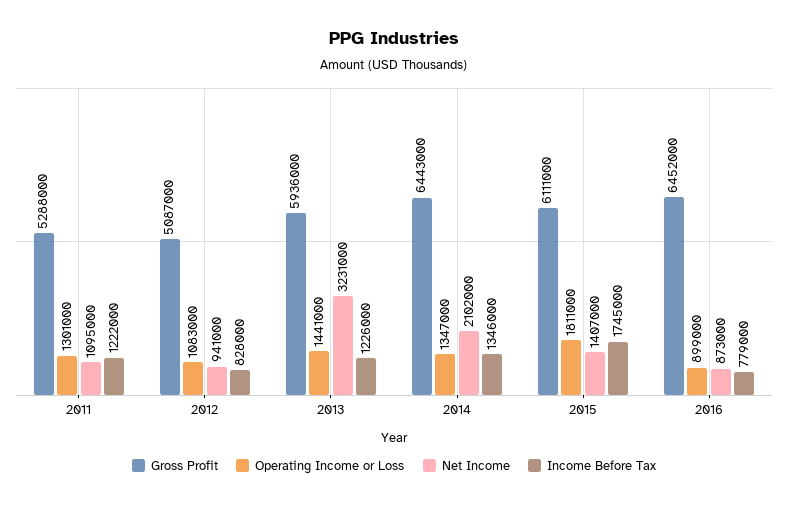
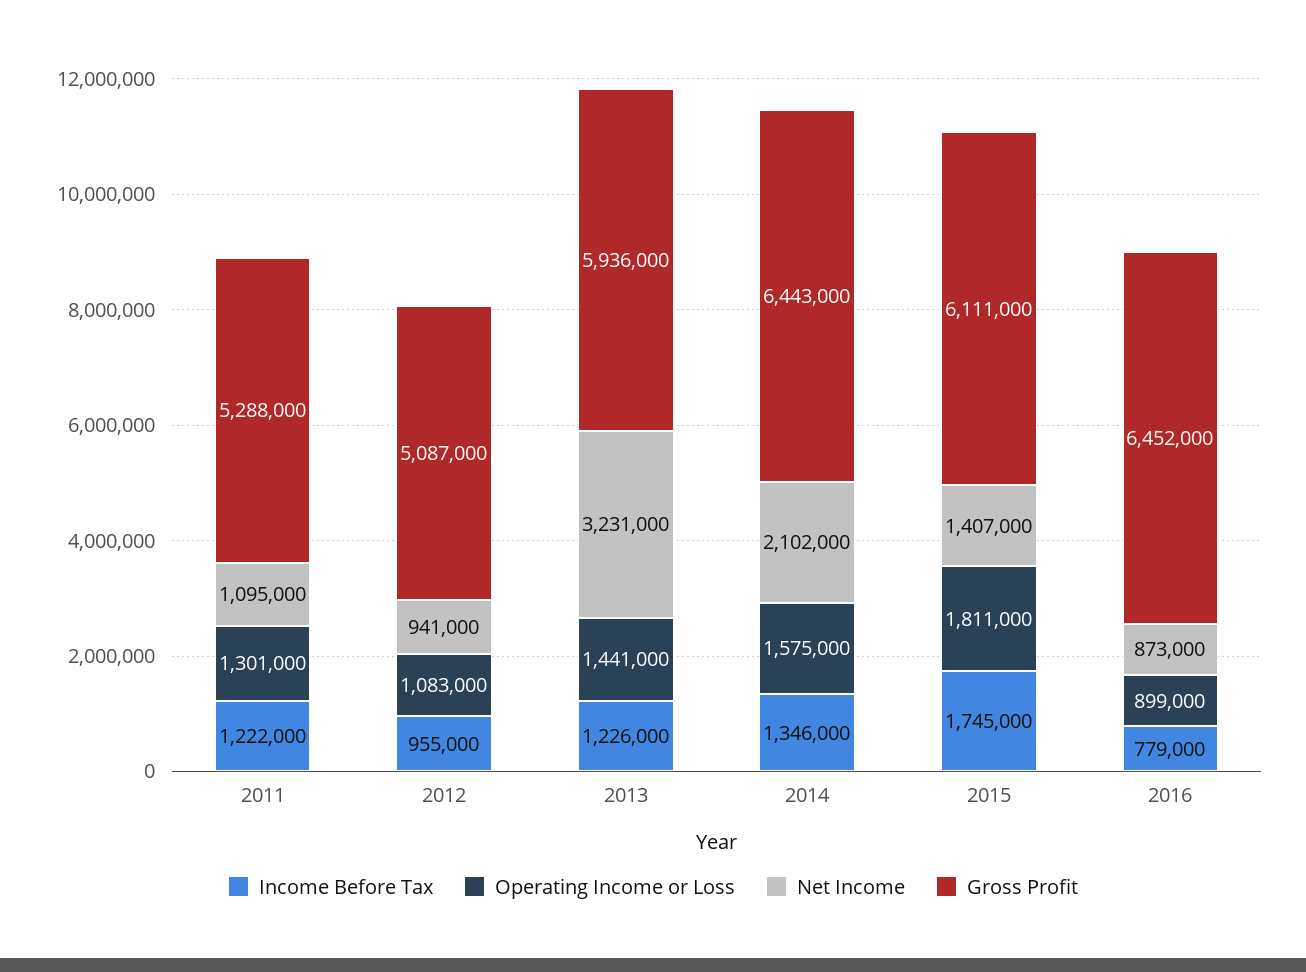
Income Before Tax, 2012: 828000 -> 955000
Operating Income or Loss, 2014: 1347000 -> 1575000

